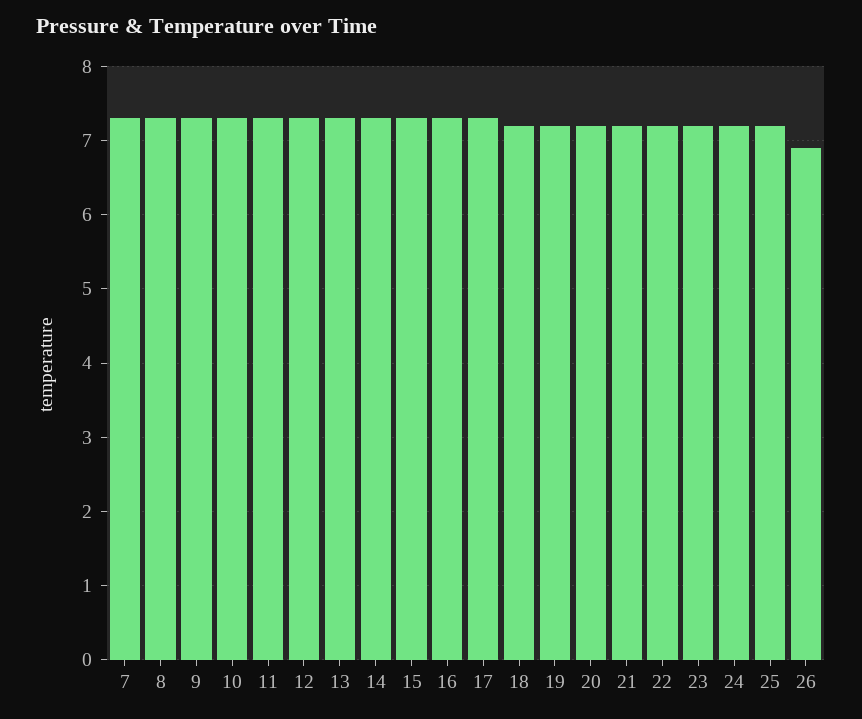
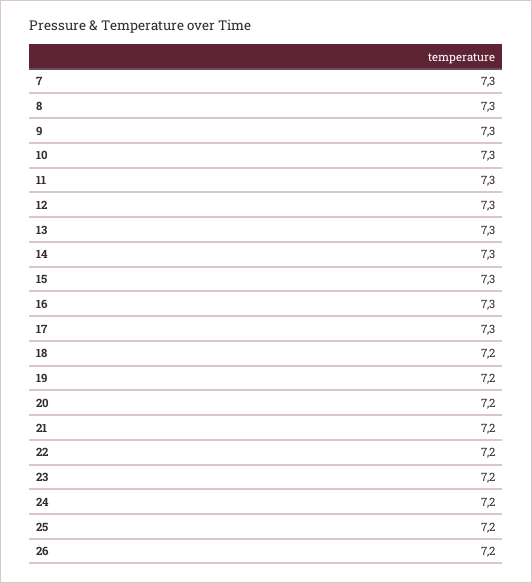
26: 6.9 -> 7.2

